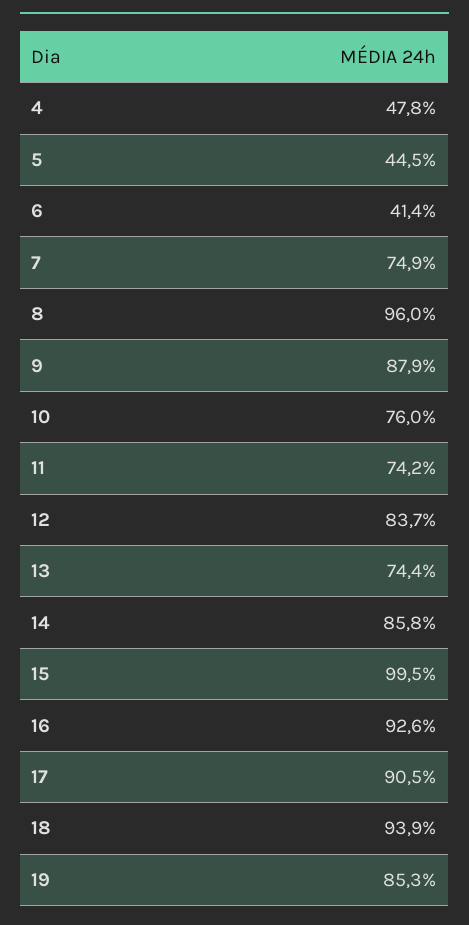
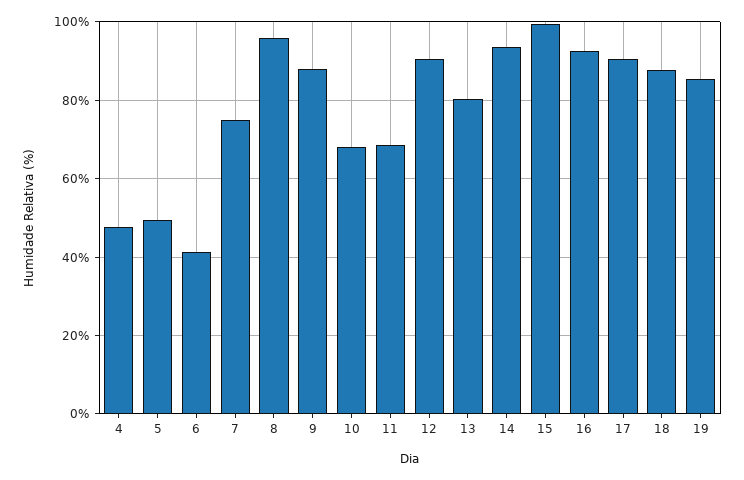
5: 44.5 -> 50
10: 76 -> 68
11: 74.2 -> 68
12: 83.7 -> 90
13: 74.4 -> 80
14: 85.8 -> 94
18: 93.9 -> 88

